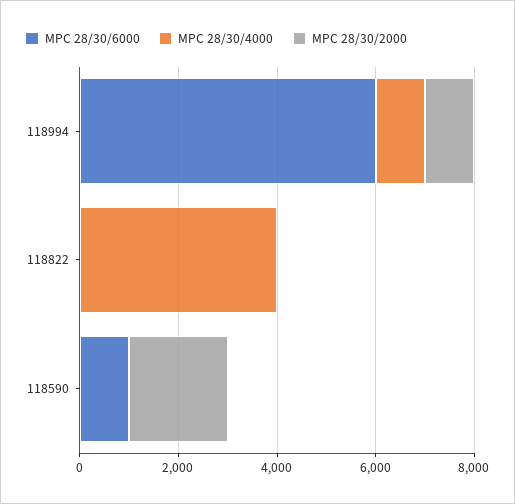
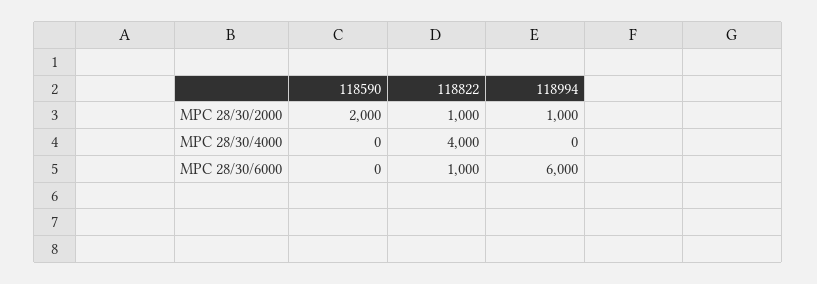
MPC 28/30/4000, 118994: 1000 -> 0
MPC 28/30/6000, 118822: 0 -> 1000
MPC 28/30/2000, 118822: 0 -> 1000
MPC 28/30/6000, 118590: 1000 -> 0

